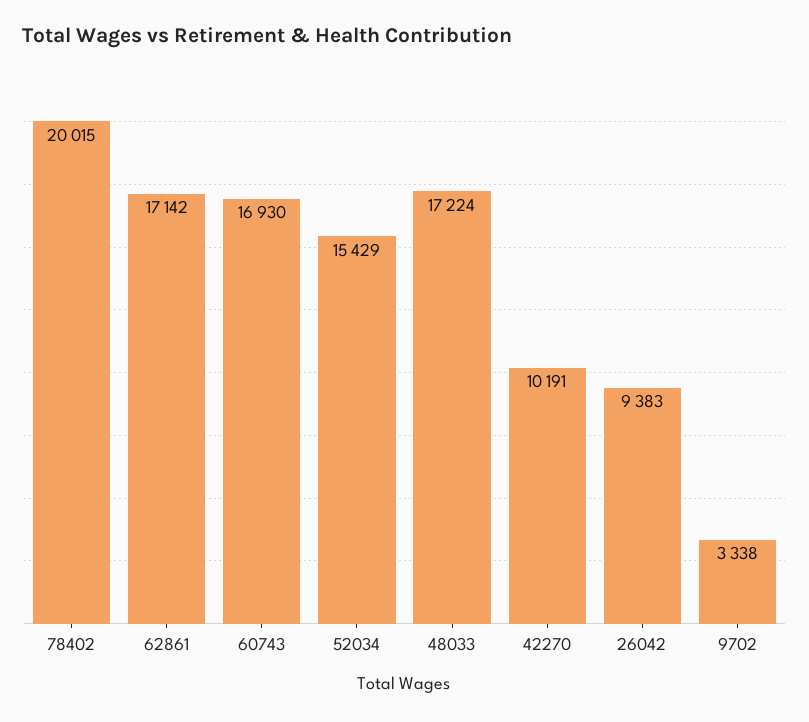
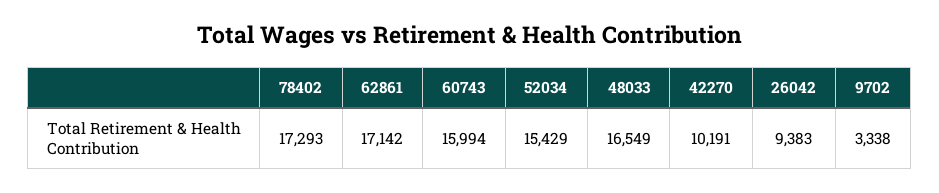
78402: 20015 -> 17293
60743: 16930 -> 15994
48033: 17224 -> 16549

